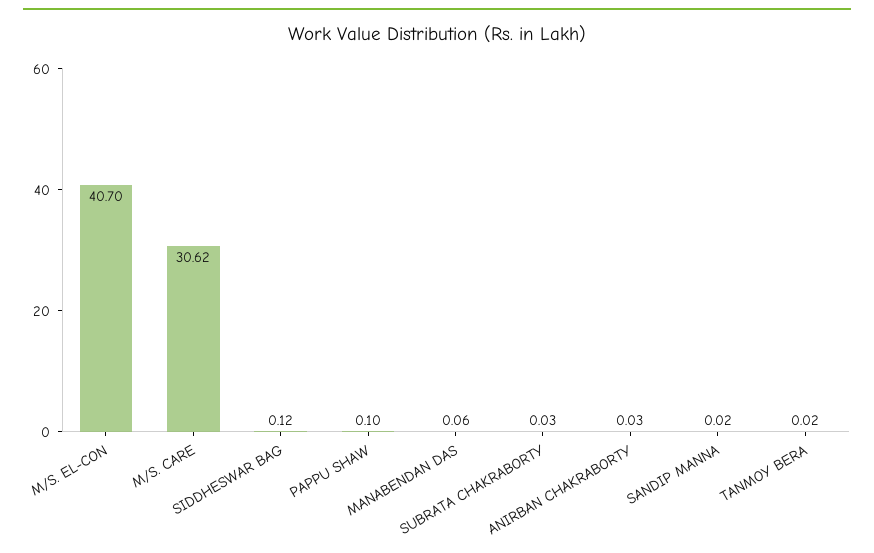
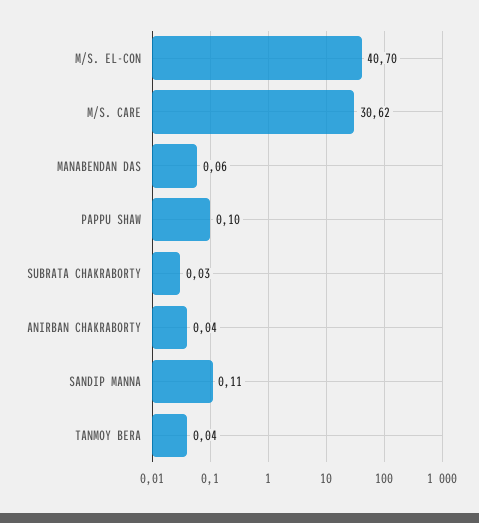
SIDDHESWAR BAG: 0.12 -> none
ANIRBAN CHAKRABORTY: 0.03 -> 0.04
SANDIP MANNA: 0.02 -> 0.11
TANMOY BERA: 0.02 -> 0.04

